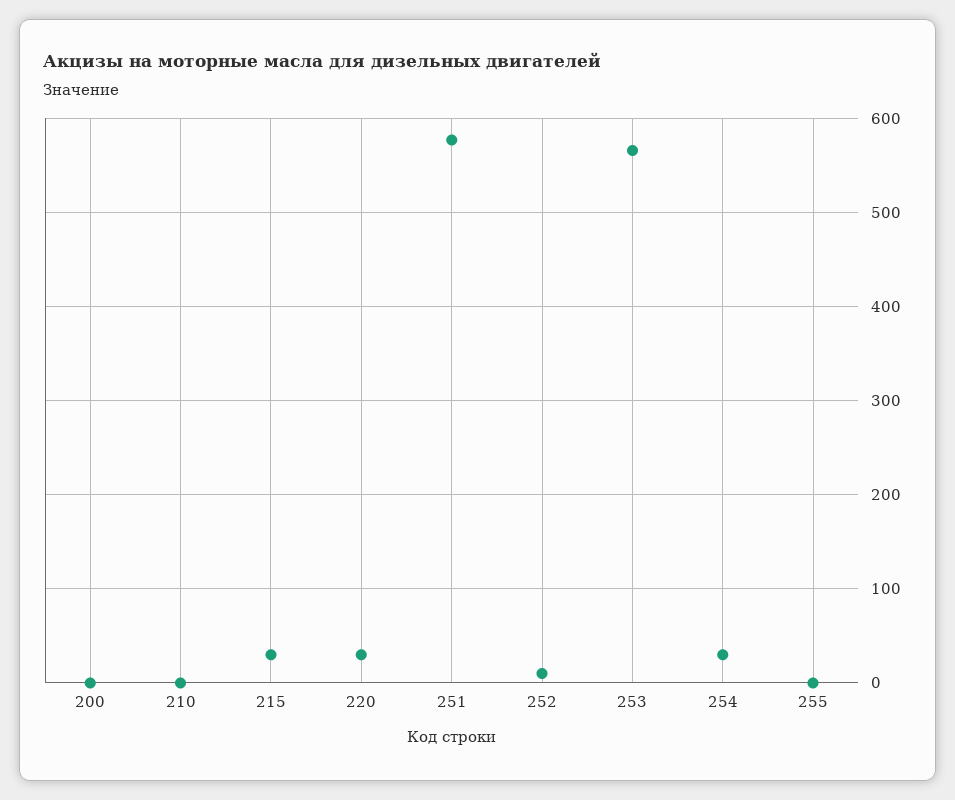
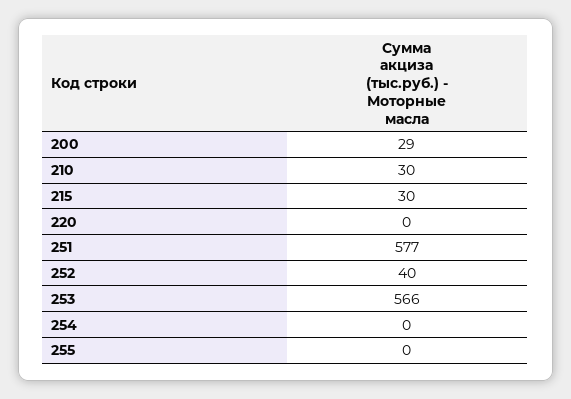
200: 0 -> 29
210: 0 -> 30
220: 30 -> 0
252: 10 -> 40
254: 30 -> 0

